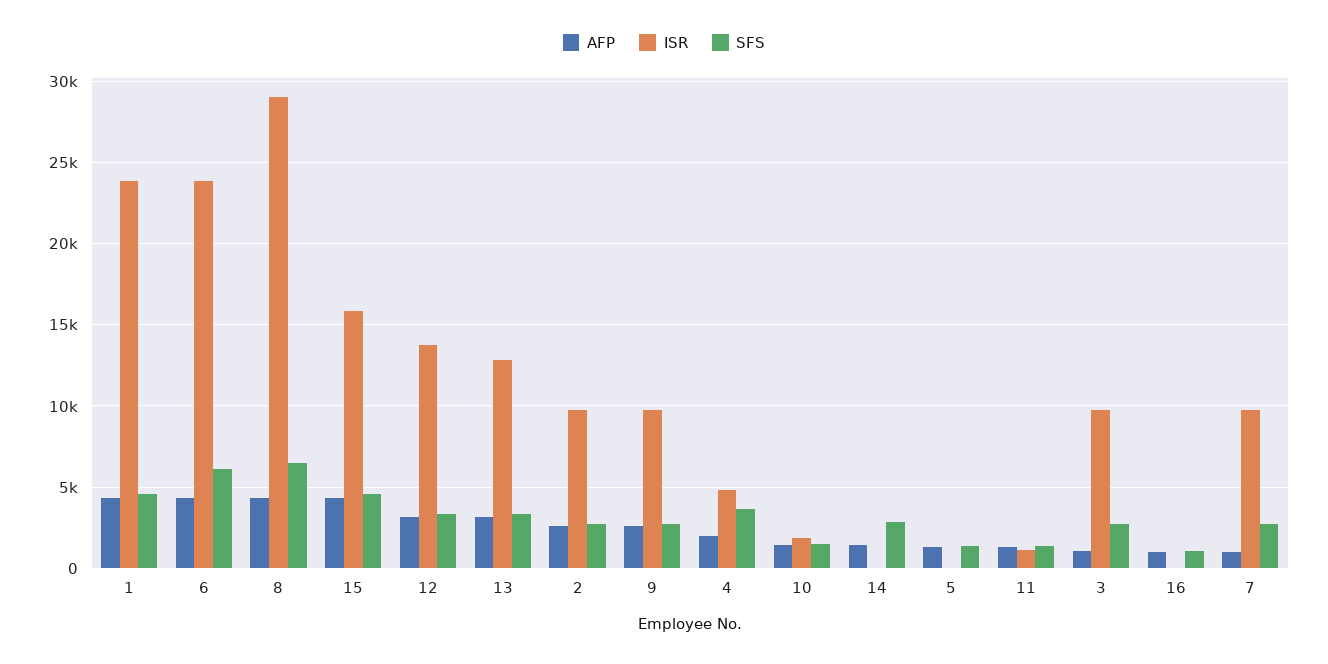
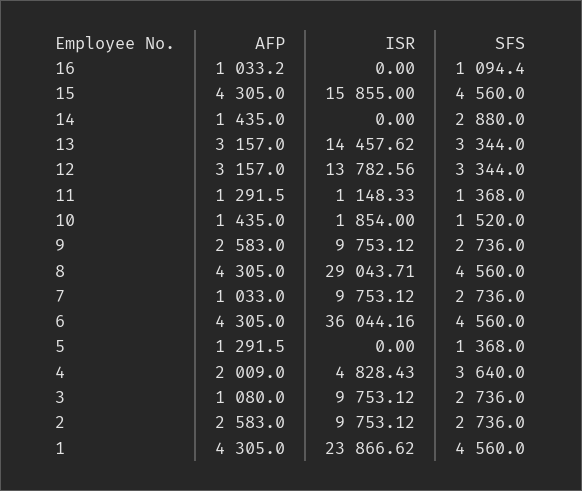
ISR, 6: 24000 -> 36044.16
SFS, 6: 6000 -> 4560
SFS, 8: 6500 -> 4560
ISR, 13: 13000 -> 14457.62

